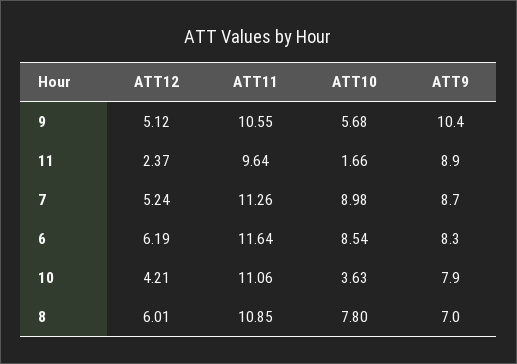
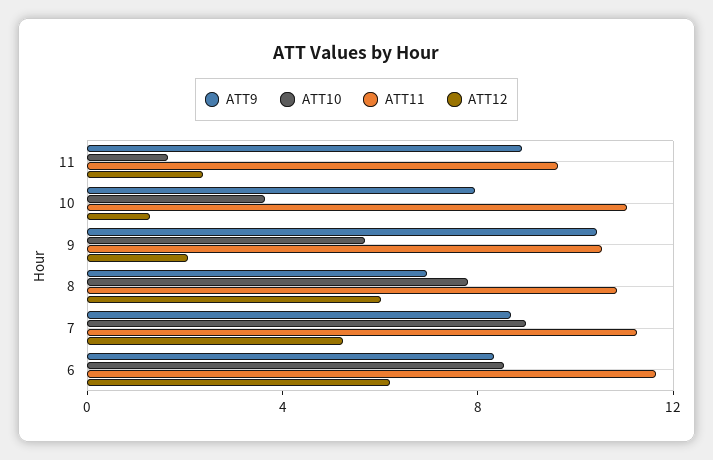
ATT12, 9: 5.12 -> 2
ATT12, 10: 4.21 -> 1

